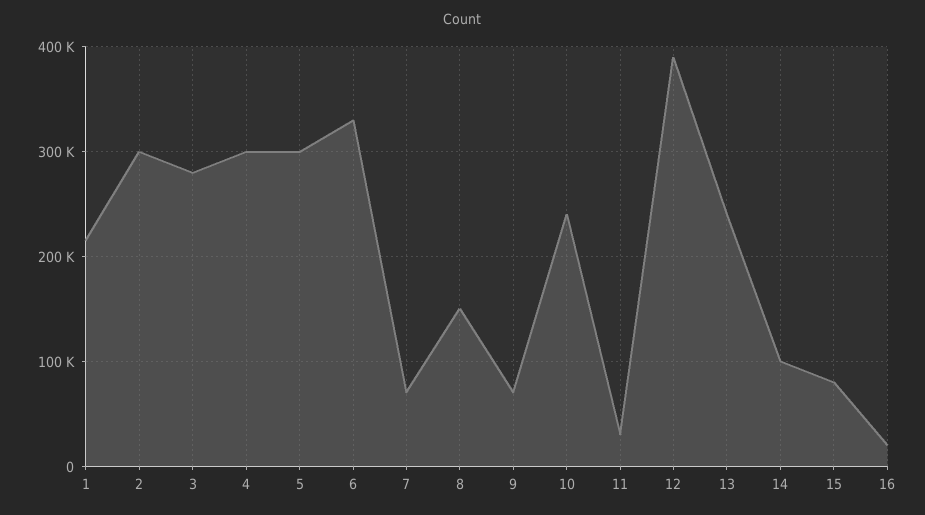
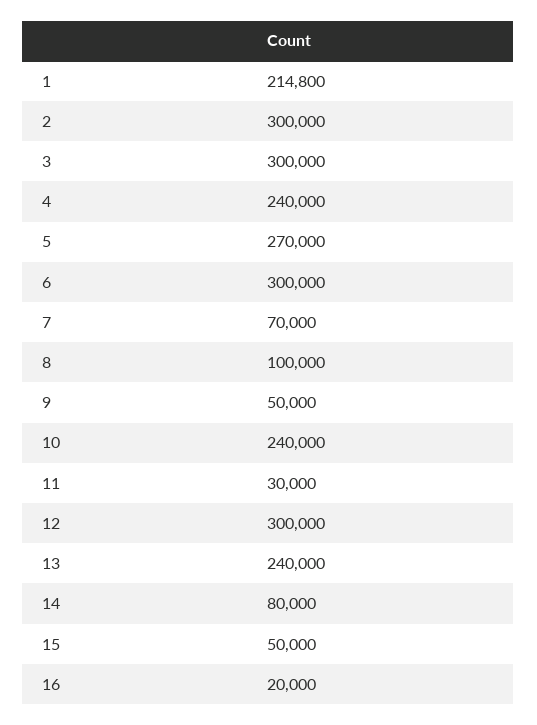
3: 280000 -> 300000
4: 300000 -> 240000
5: 300000 -> 270000
6: 330000 -> 300000
8: 150000 -> 100000
9: 70000 -> 50000
12: 390000 -> 300000
14: 100000 -> 80000
15: 80000 -> 50000

